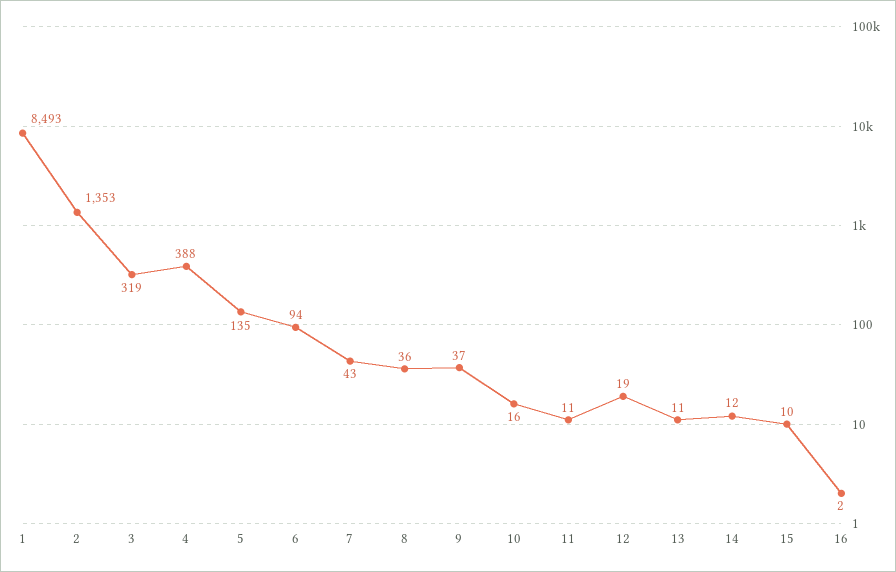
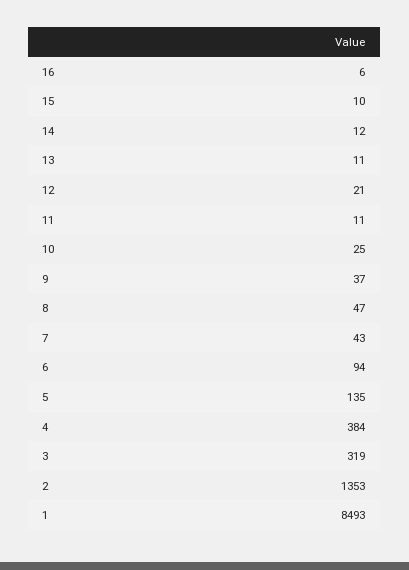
4: 388 -> 384
8: 36 -> 47
10: 16 -> 25
12: 19 -> 21
16: 2 -> 6

